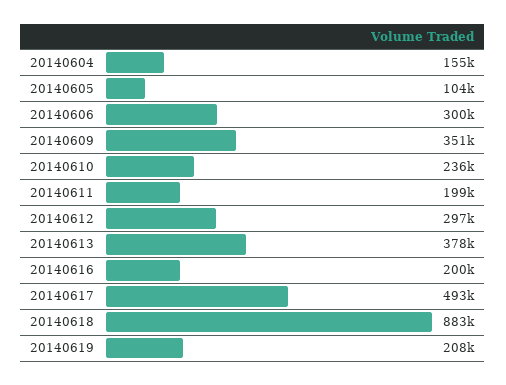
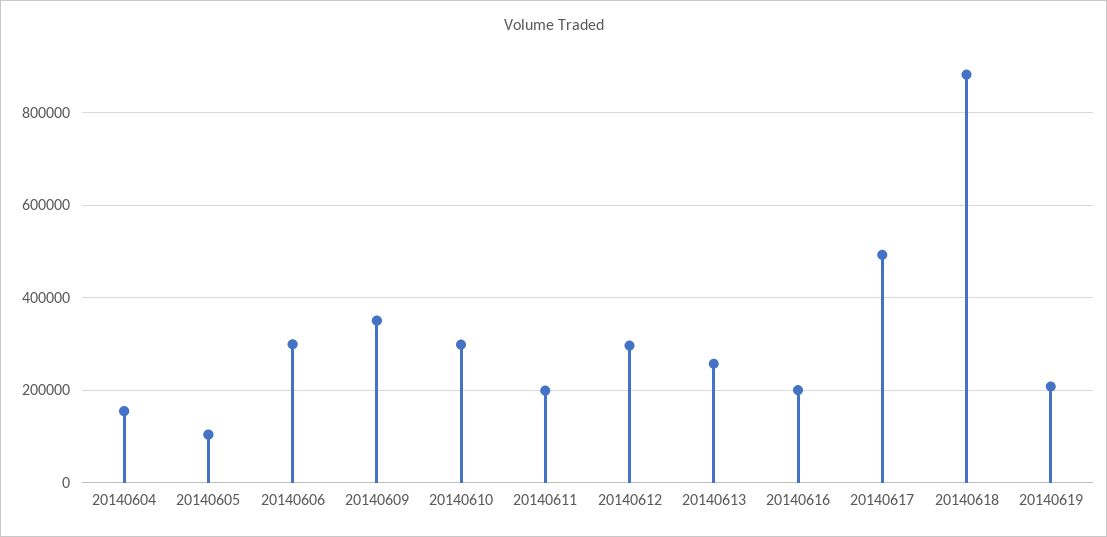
20140610: 236000 -> 300000
20140613: 378000 -> 260000

